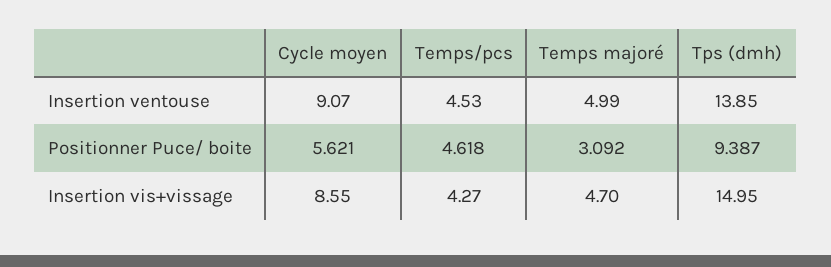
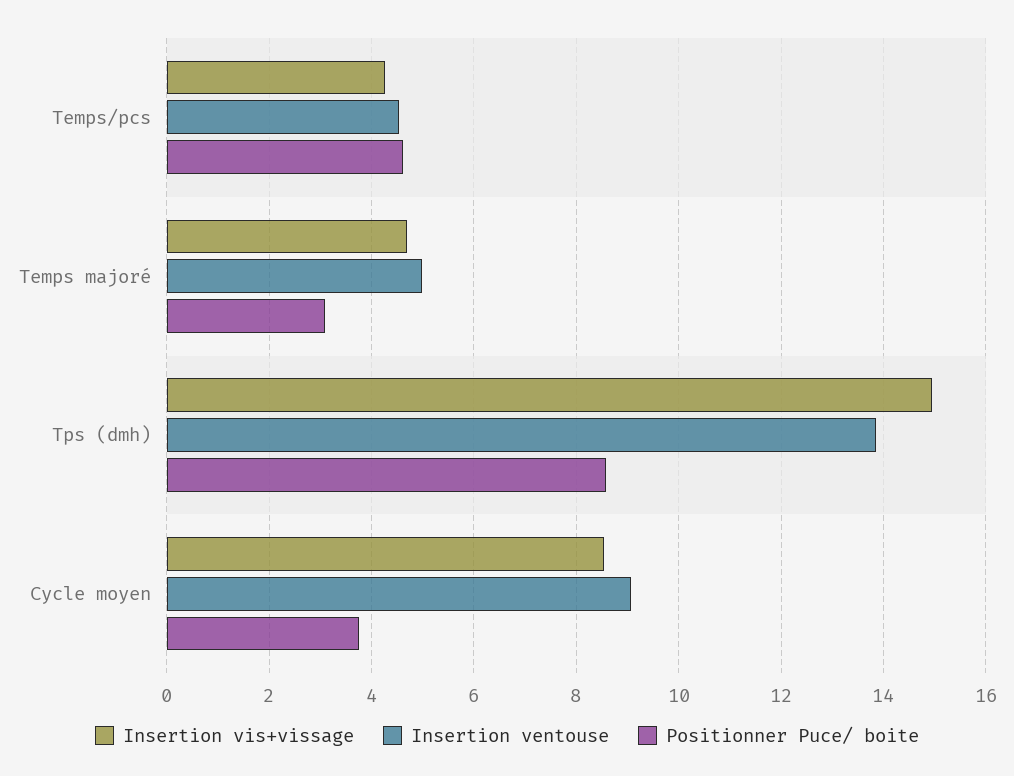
Positionner Puce/ boite, Cycle moyen: 5.621 -> 3.8
Positionner Puce/ boite, Tps (dmh): 9.387 -> 8.6

